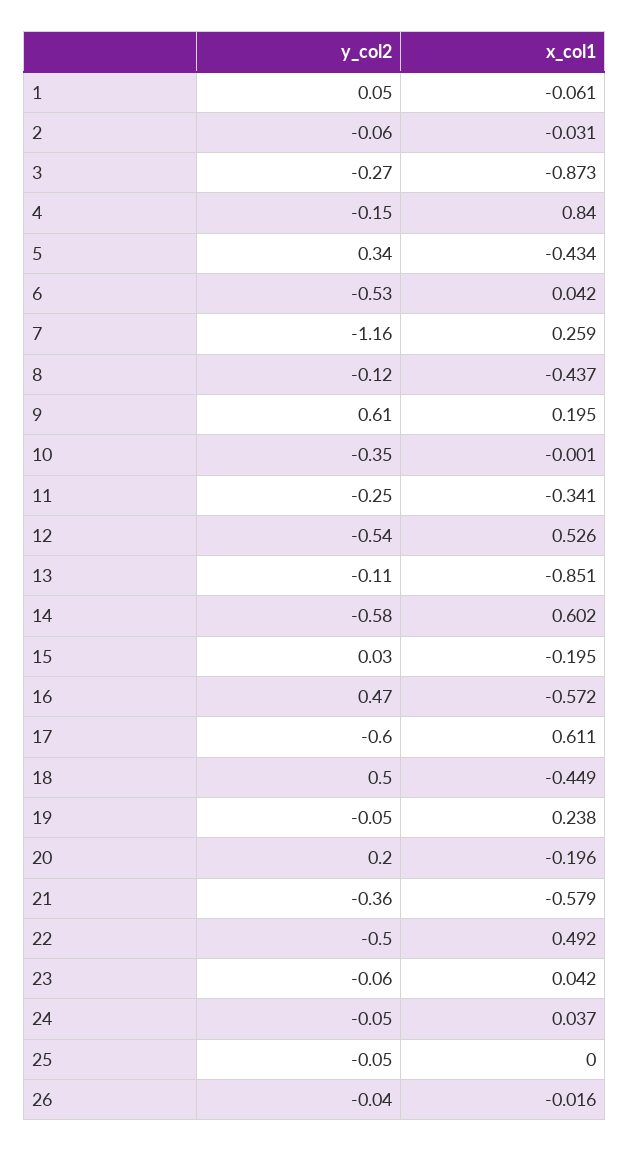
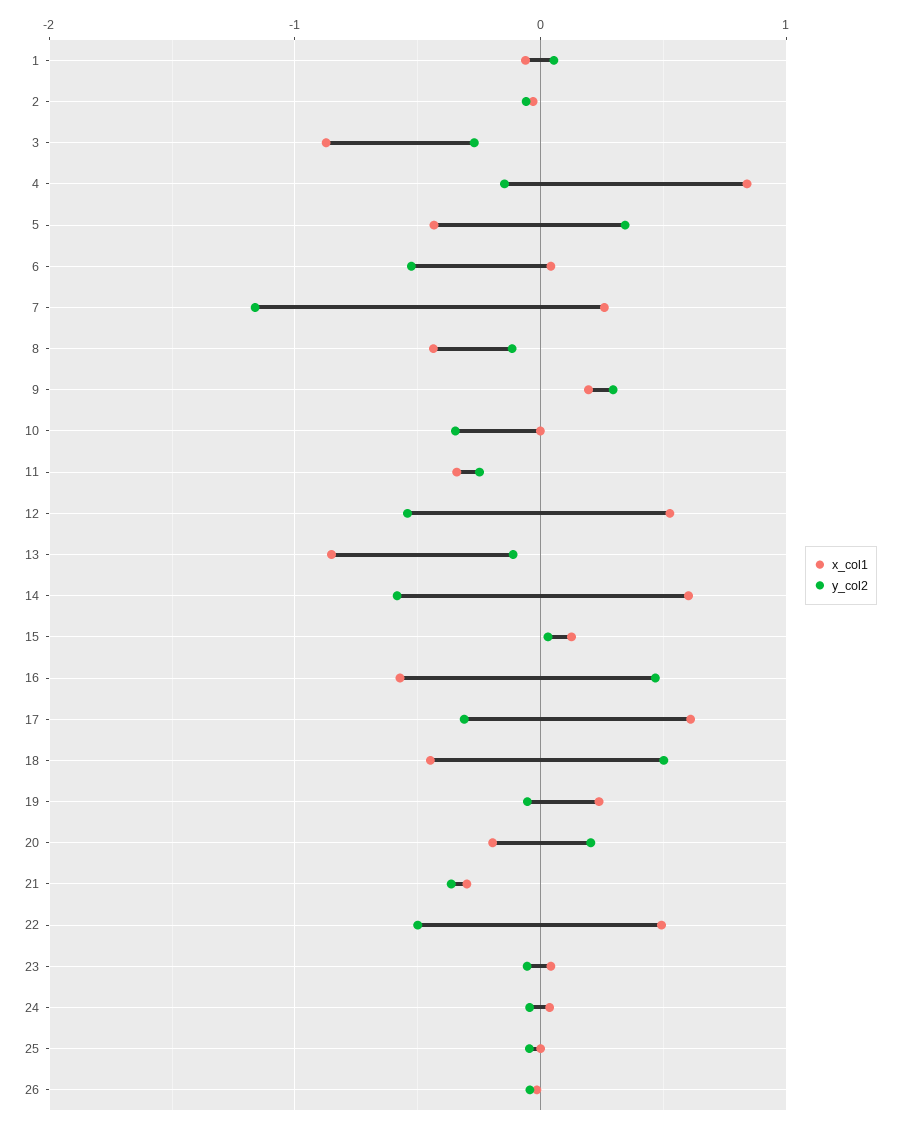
y_col2, 9: 0.61 -> 0.3
x_col1, 15: -0.195 -> 0.1
y_col2, 17: -0.6 -> -0.3
x_col1, 21: -0.579 -> -0.3

